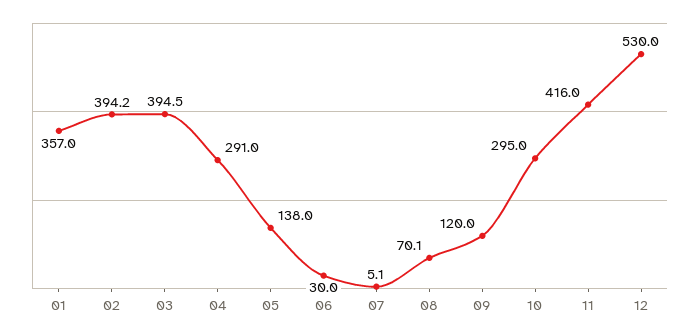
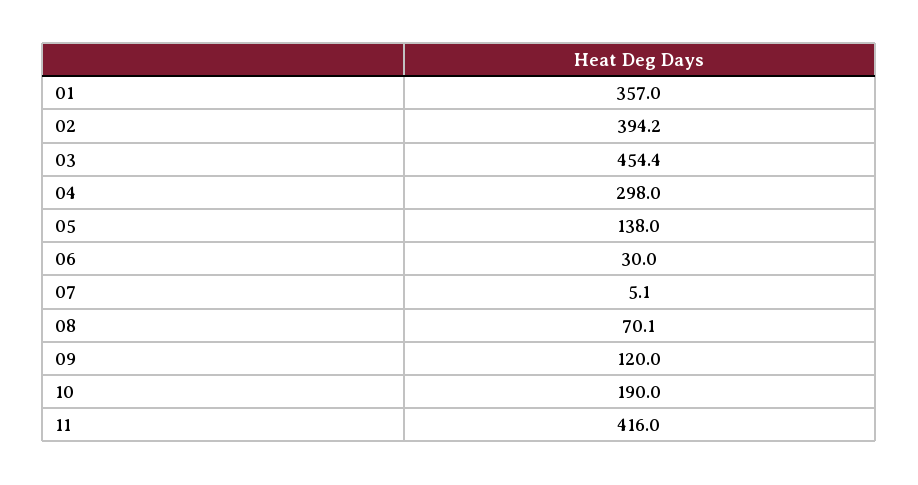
03: 394.5 -> 454.4
04: 291 -> 298
10: 295 -> 190
12: 530 -> none

